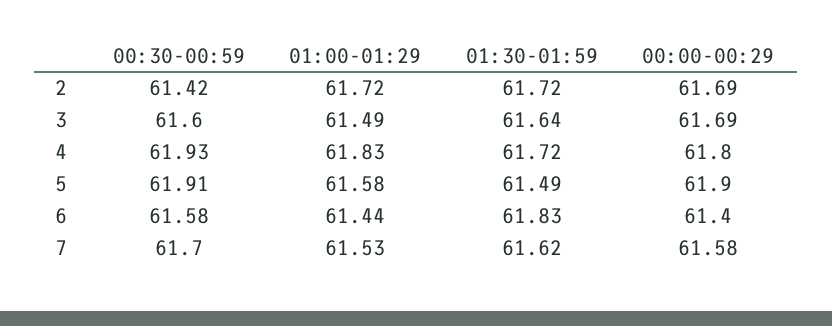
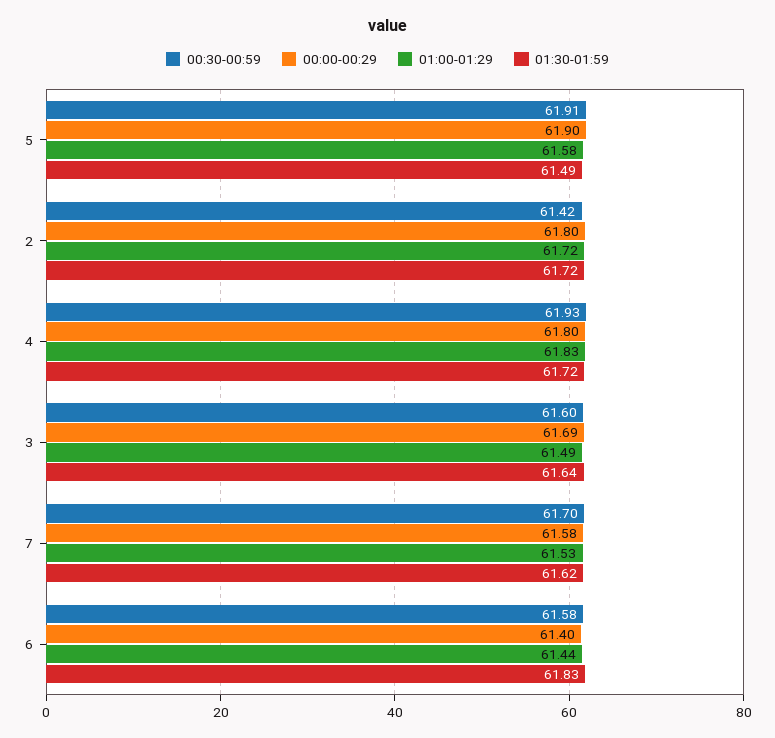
00:00-00:29, 2: 61.69 -> 61.8

